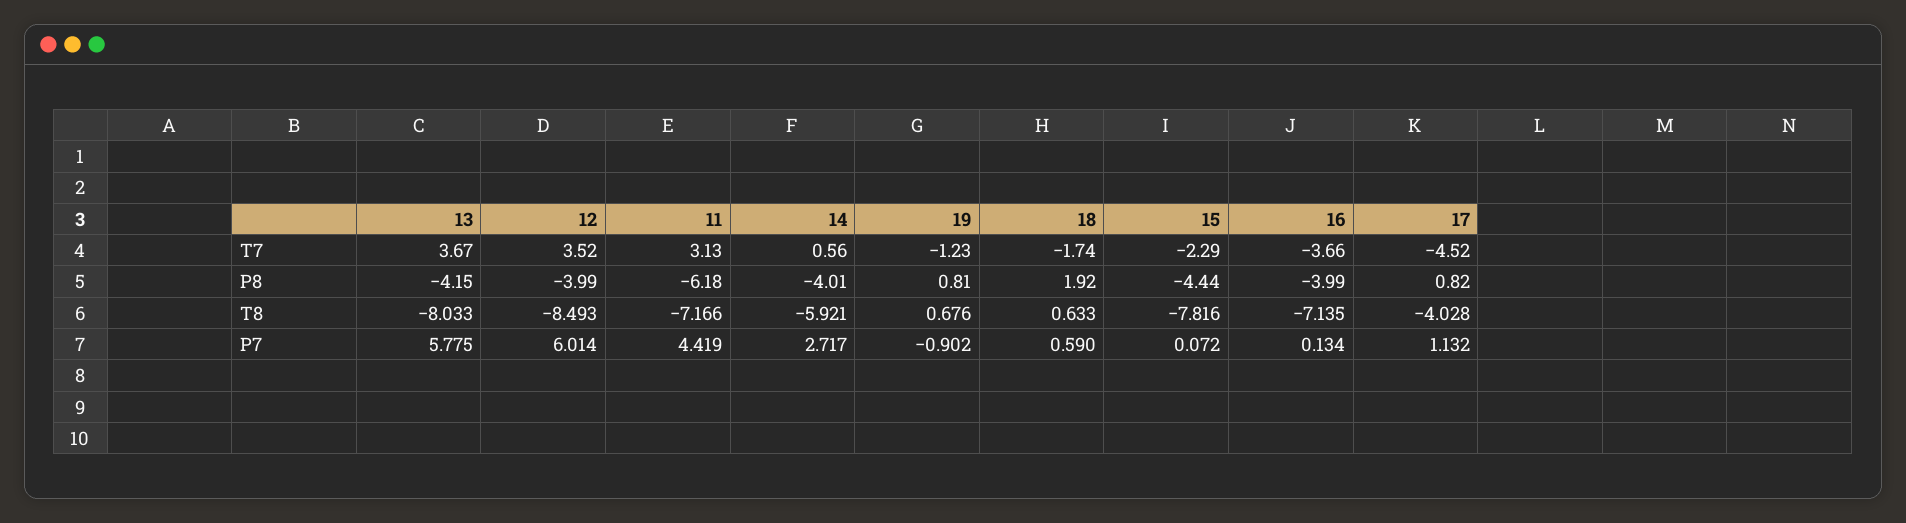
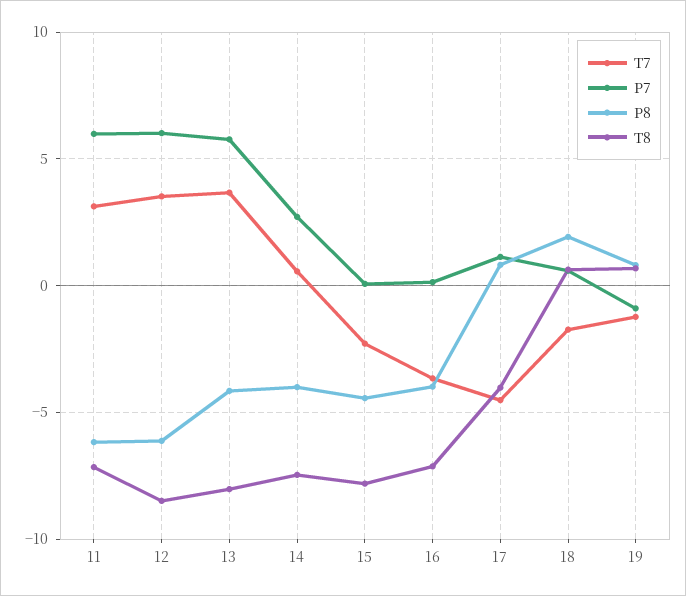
P8, 12: -3.99 -> -6
T8, 14: -5.921 -> -7.5
P7, 11: 4.419 -> 6

